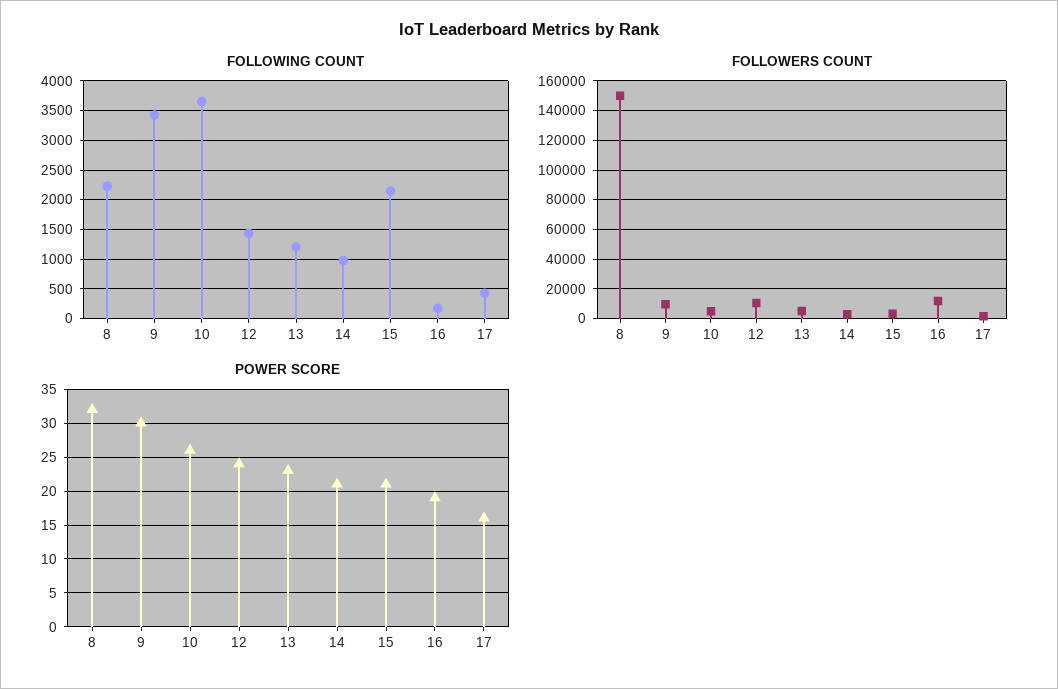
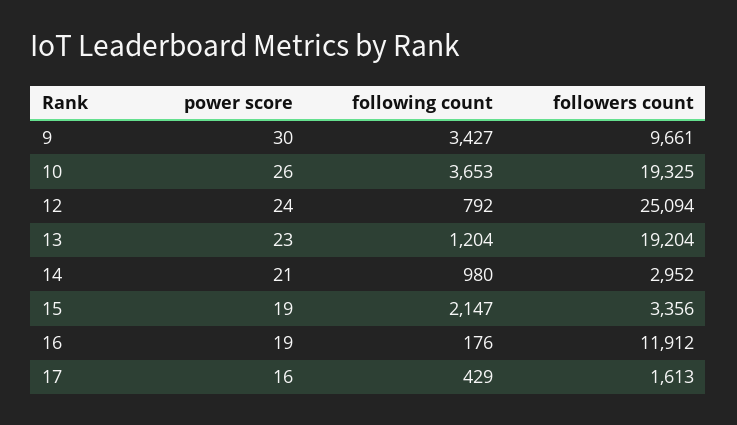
FOLLOWING COUNT, 8: 2250 -> none
FOLLOWING COUNT, 12: 1500 -> 792
FOLLOWERS COUNT, 8: 150000 -> none
FOLLOWERS COUNT, 10: 5000 -> 19325
FOLLOWERS COUNT, 12: 10000 -> 25094
FOLLOWERS COUNT, 13: 5000 -> 19204
POWER SCORE, 8: 32 -> none
POWER SCORE, 15: 21 -> 19

